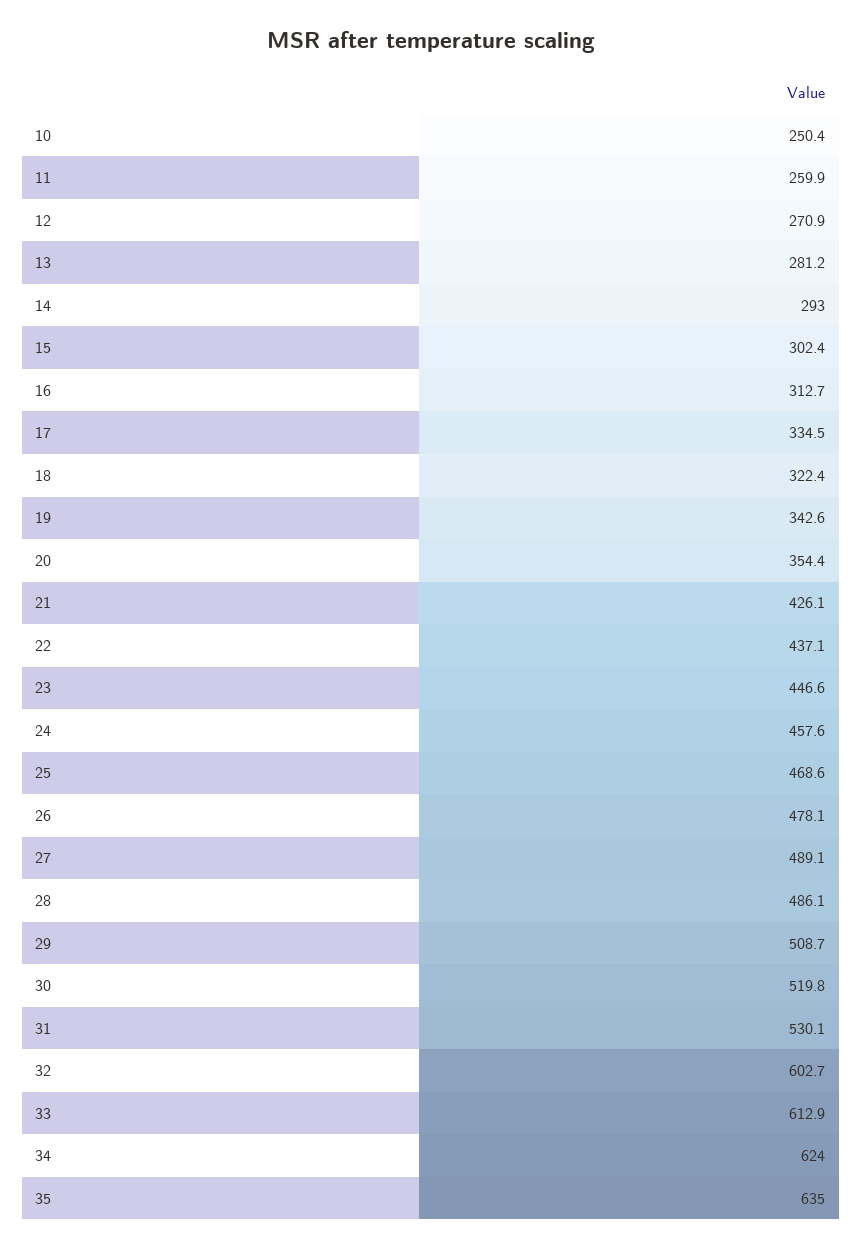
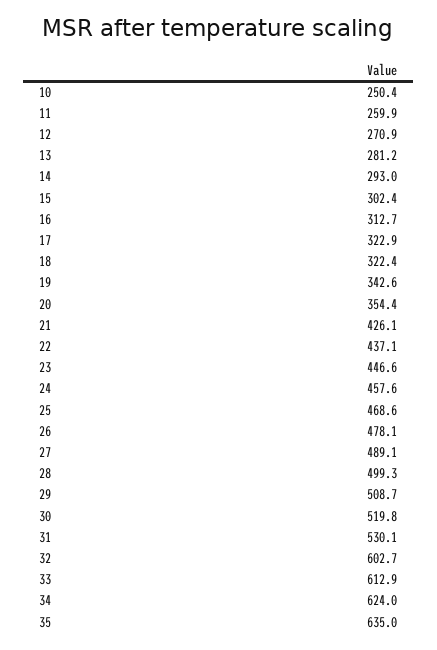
17: 334.5 -> 322.9
28: 486.1 -> 499.3

